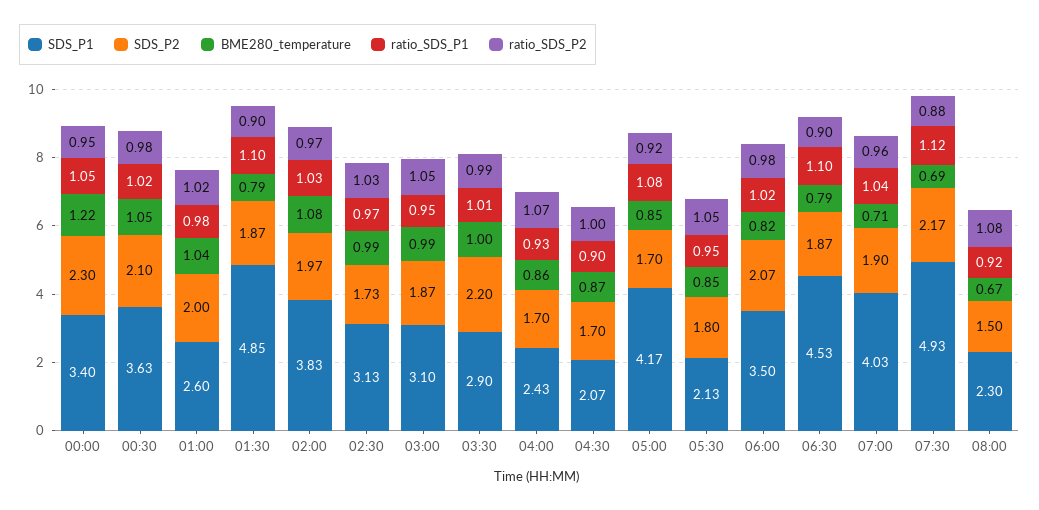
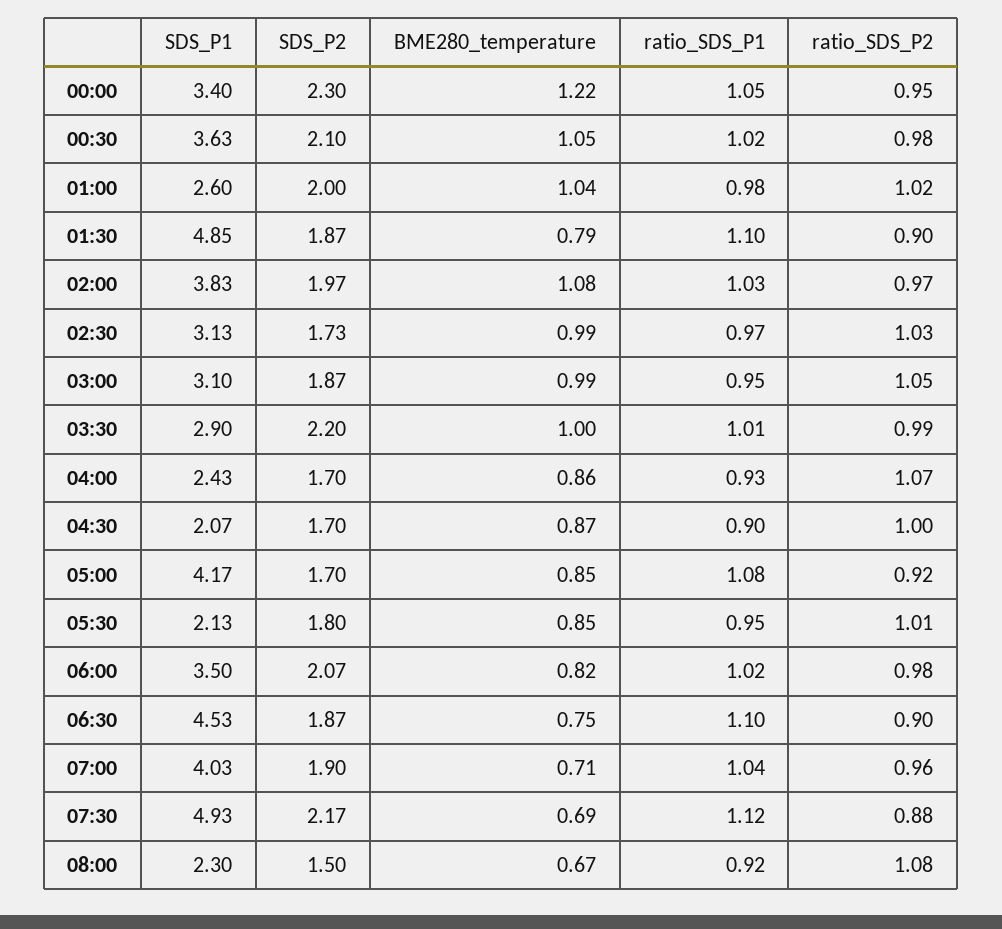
ratio_SDS_P2, 05:30: 1.05 -> 1.01
BME280_temperature, 06:30: 0.79 -> 0.75

